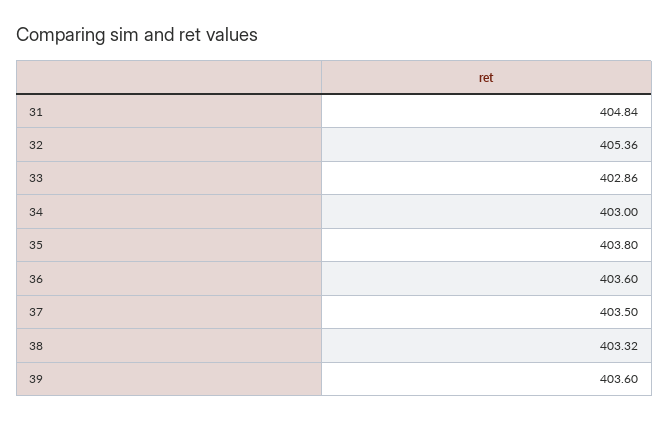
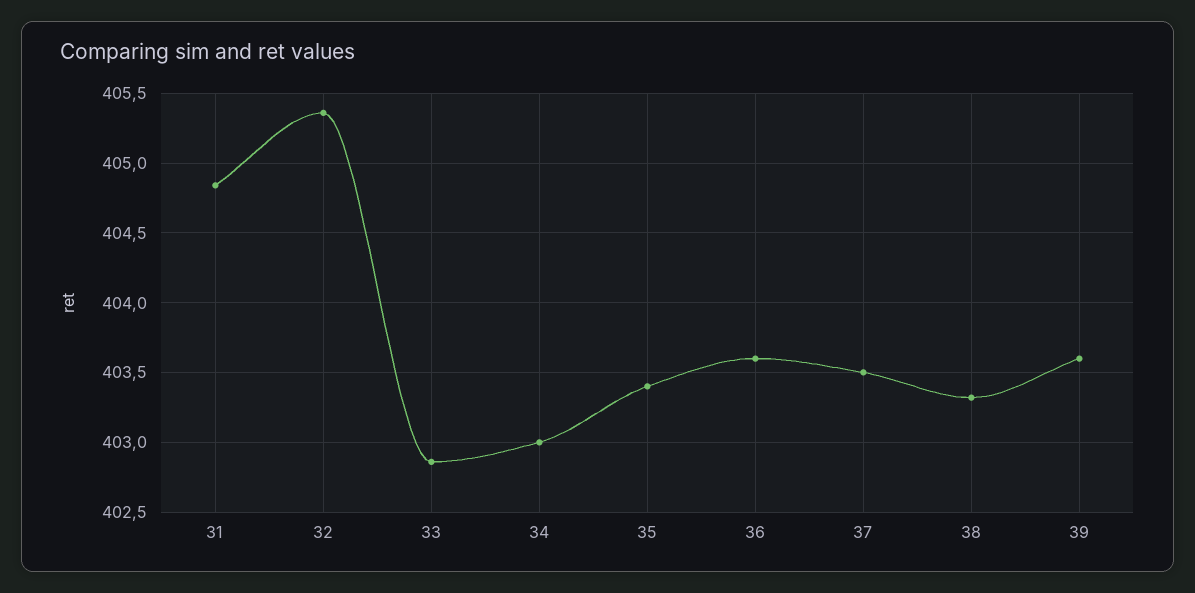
35: 403.8 -> 403.4

